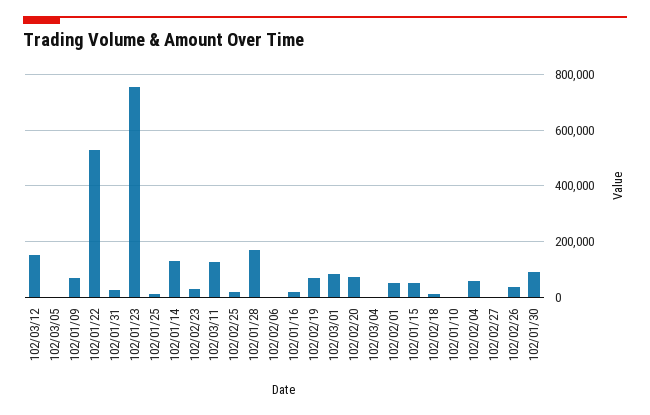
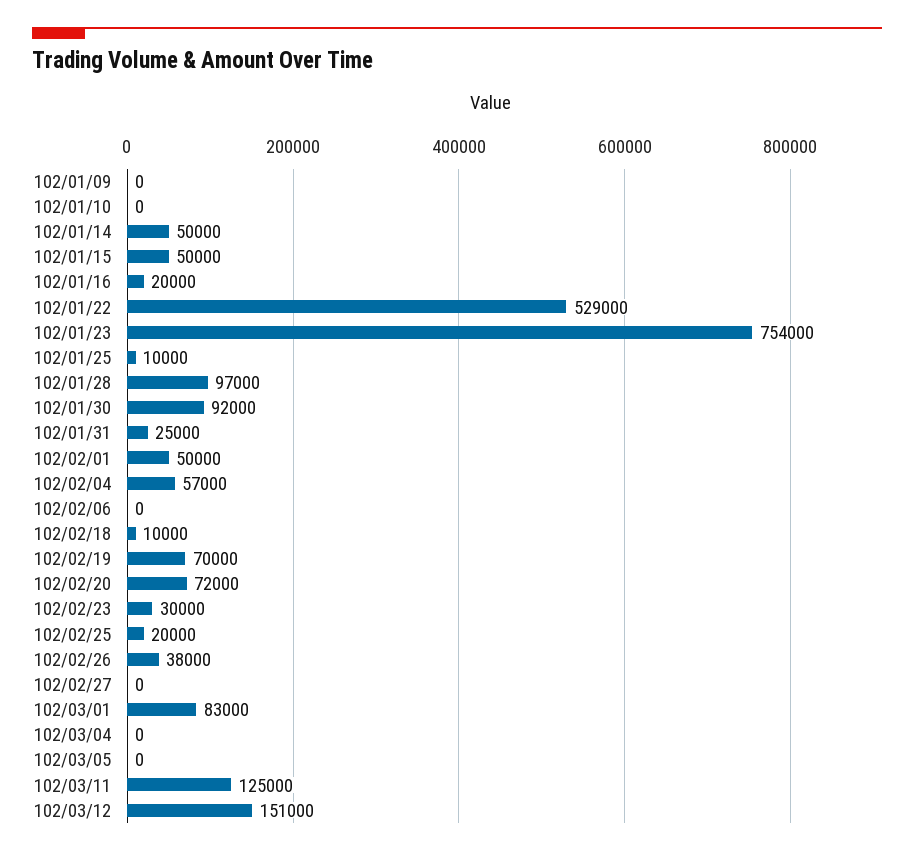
102/01/09: 75000 -> 0
102/01/14: 125000 -> 50000
102/01/28: 175000 -> 97000

